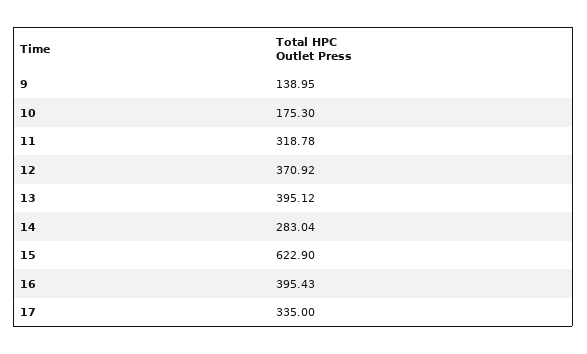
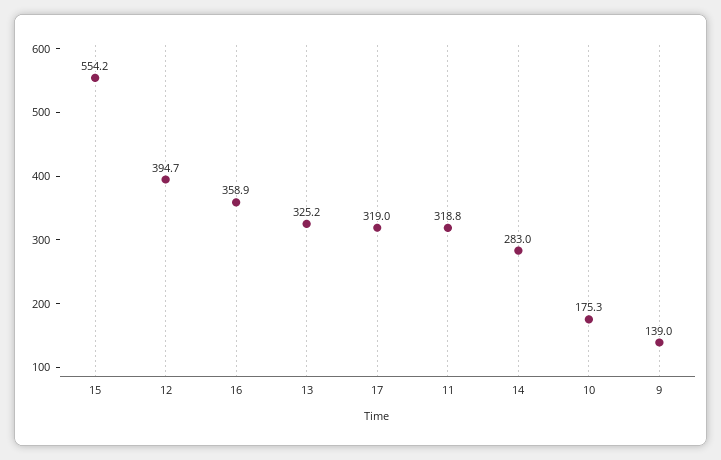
12: 370.92 -> 394.7
13: 395.12 -> 325.2
15: 622.9 -> 554.2
16: 395.43 -> 358.9
17: 335 -> 319

